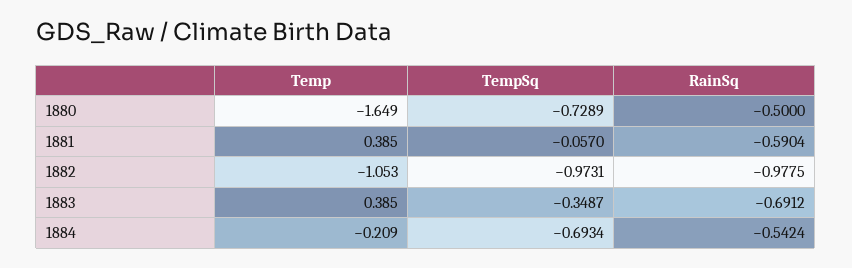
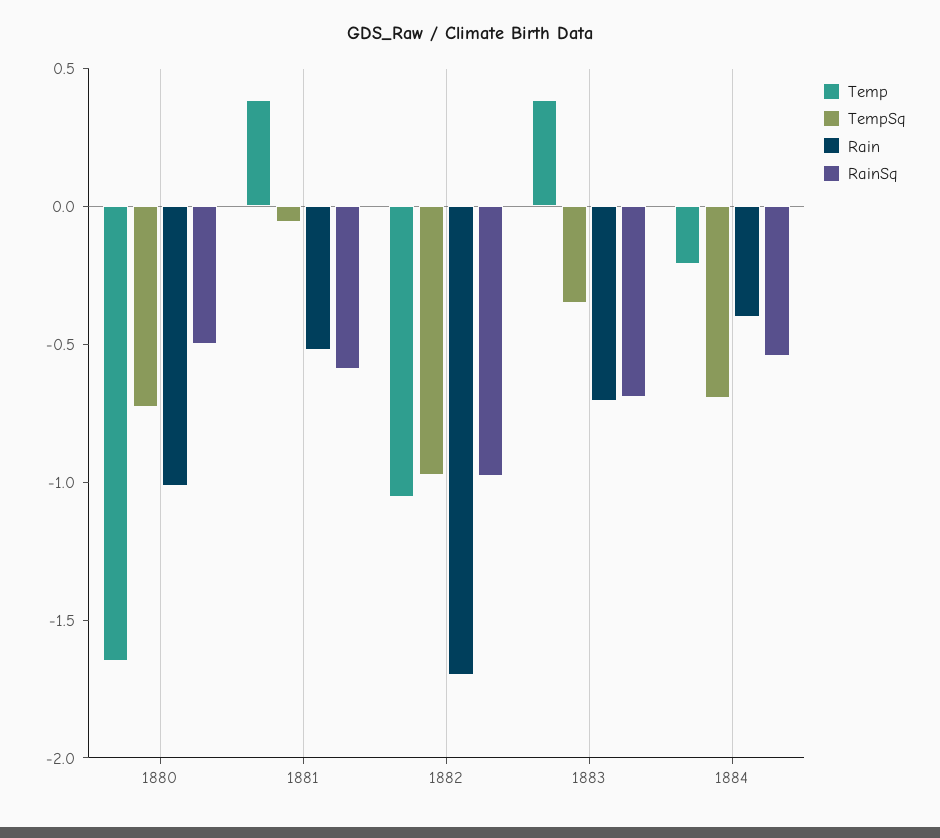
Rain, 1880: none -> -1
Rain, 1881: none -> -0.5
Rain, 1882: none -> -1.7
Rain, 1883: none -> -0.7
Rain, 1884: none -> -0.4

